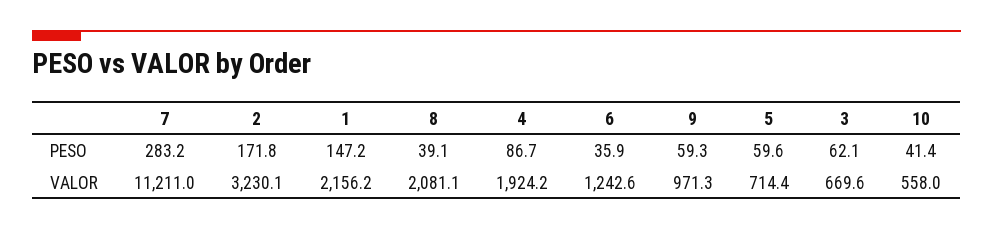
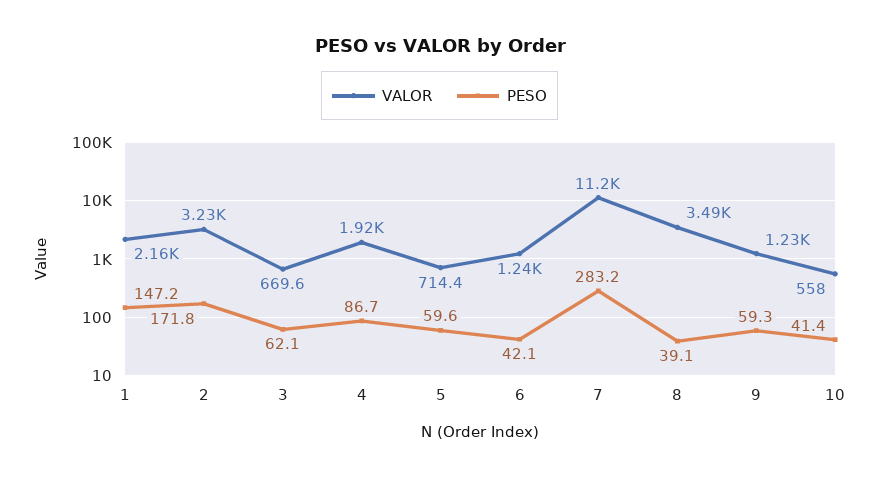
PESO, 6: 35.9 -> 42.1
VALOR, 8: 2081.1 -> 3490
VALOR, 9: 971.3 -> 1230

